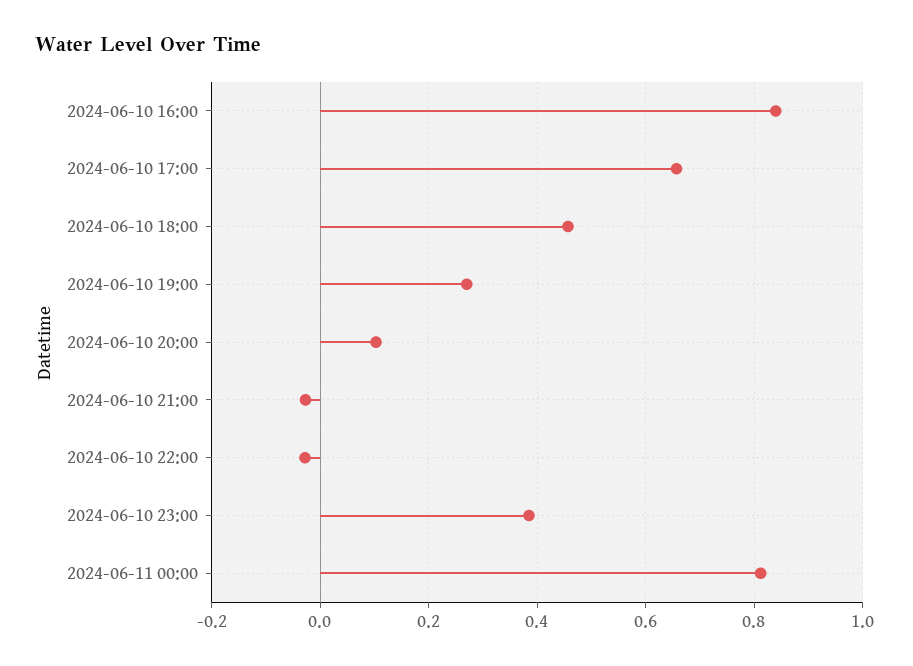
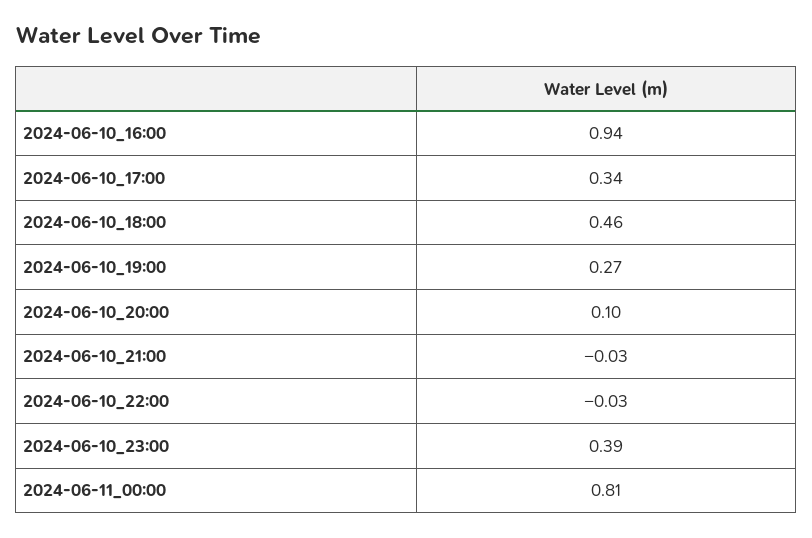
2024-06-10 16:00: 0.84 -> 0.94
2024-06-10 17:00: 0.66 -> 0.34

